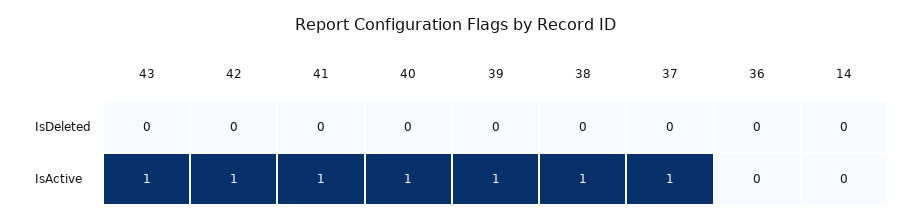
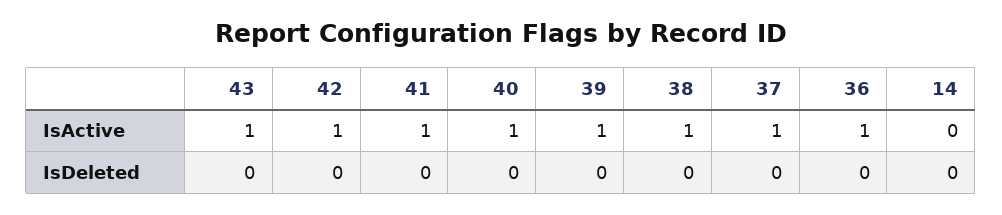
36, IsActive: 0 -> 1

